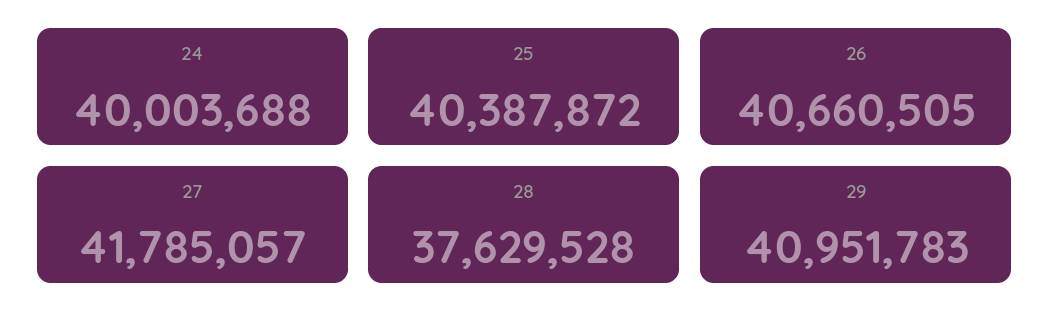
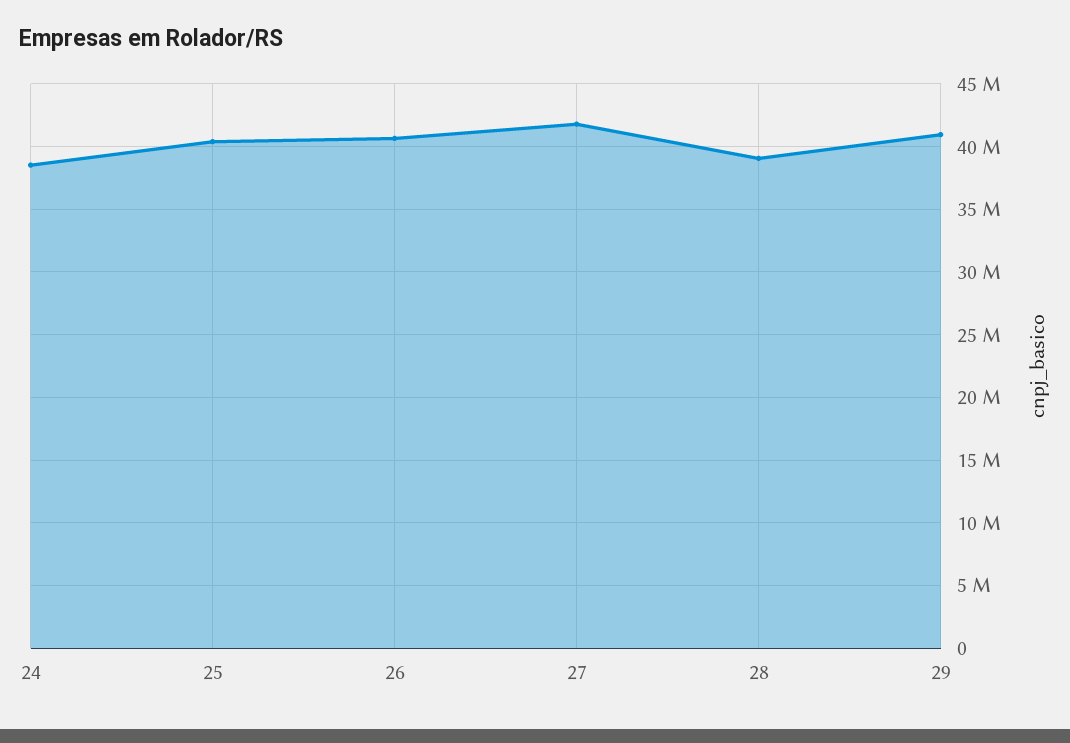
24: 40003688 -> 38500000
28: 37629528 -> 39000000

